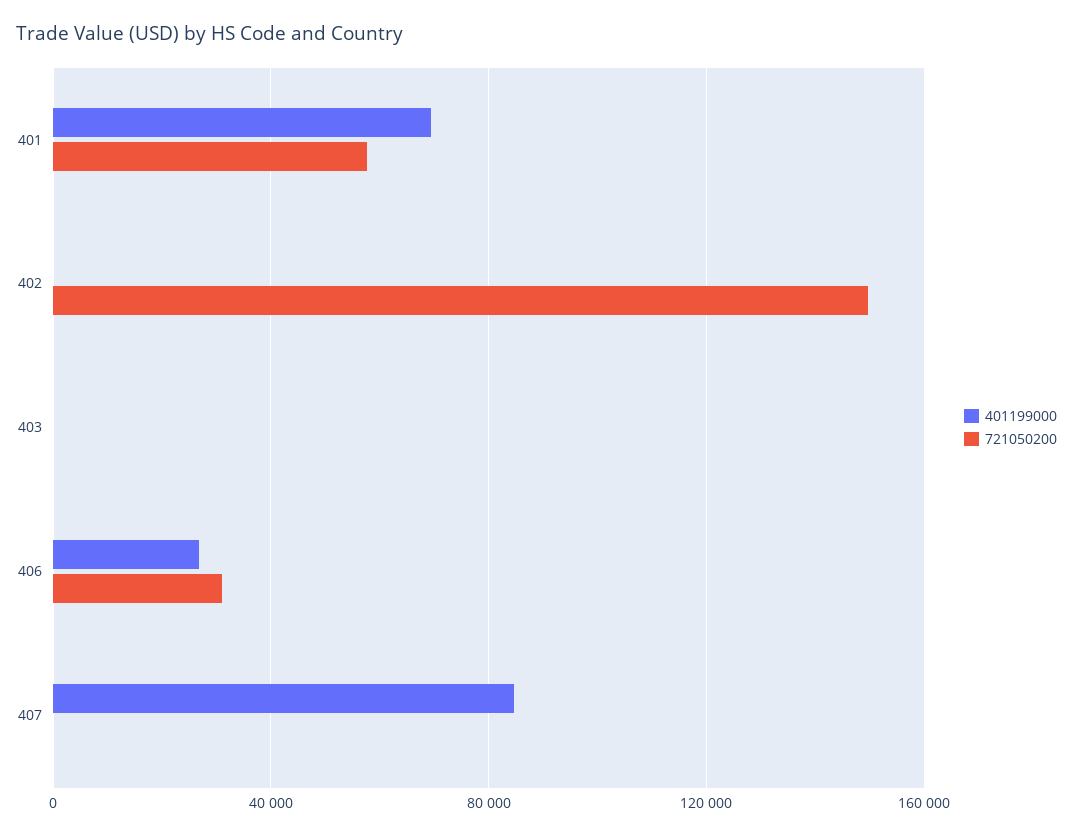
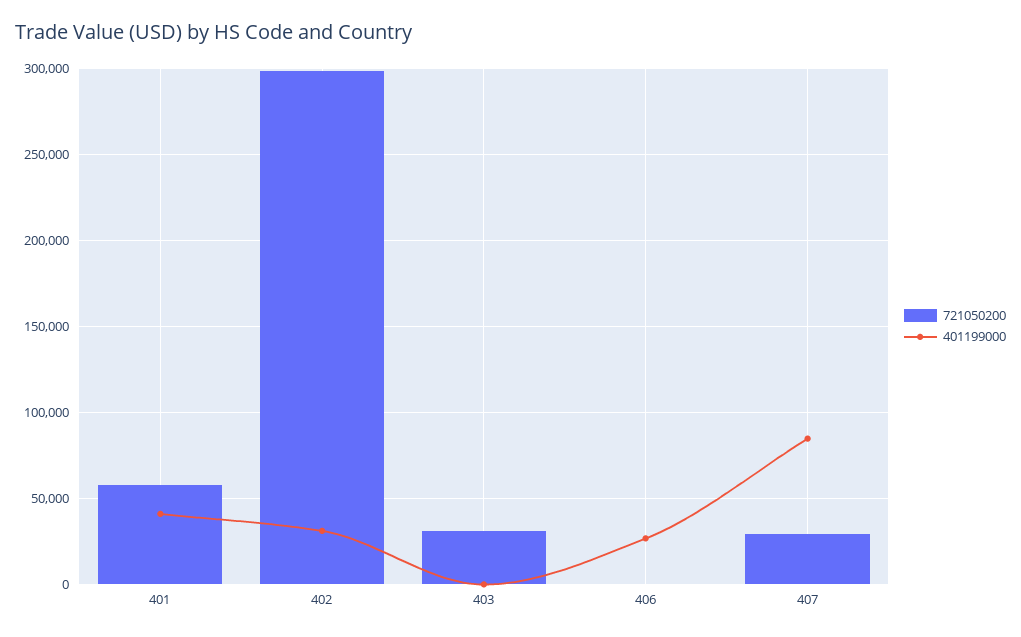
401199000, 401: 70000 -> 40000
401199000, 402: 0 -> 30000
721050200, 402: 150000 -> 300000
721050200, 403: 0 -> 30000
721050200, 406: 30000 -> 0
721050200, 407: 0 -> 30000

